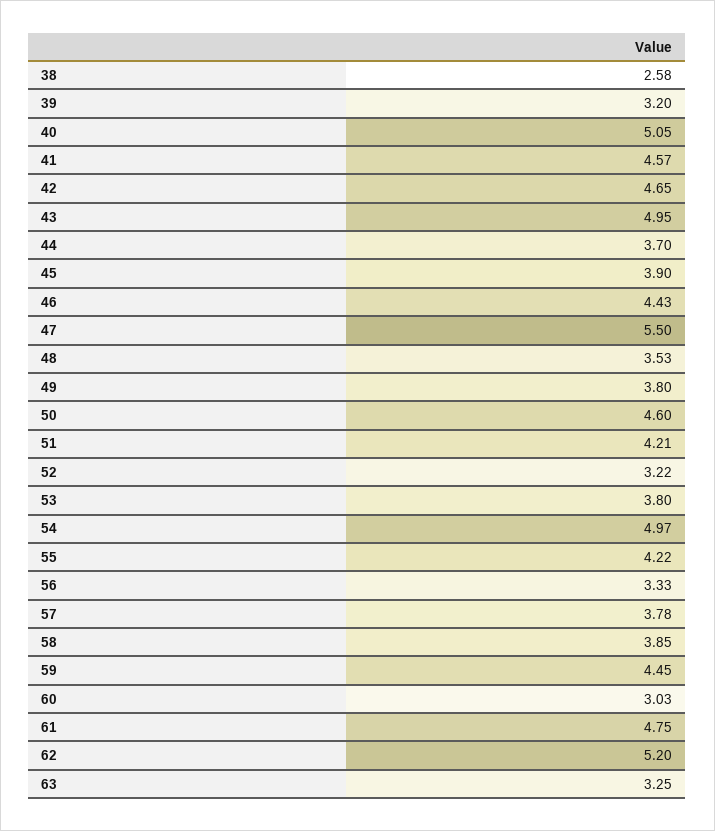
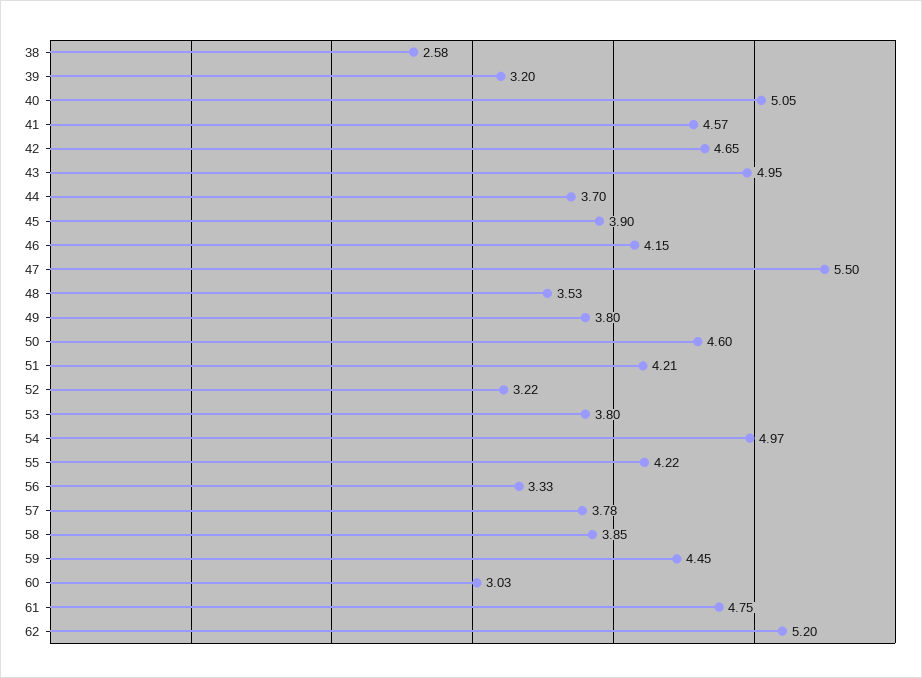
46: 4.43 -> 4.15
63: 3.25 -> none

